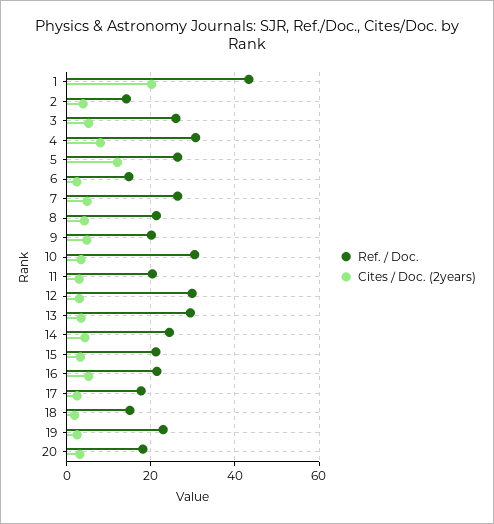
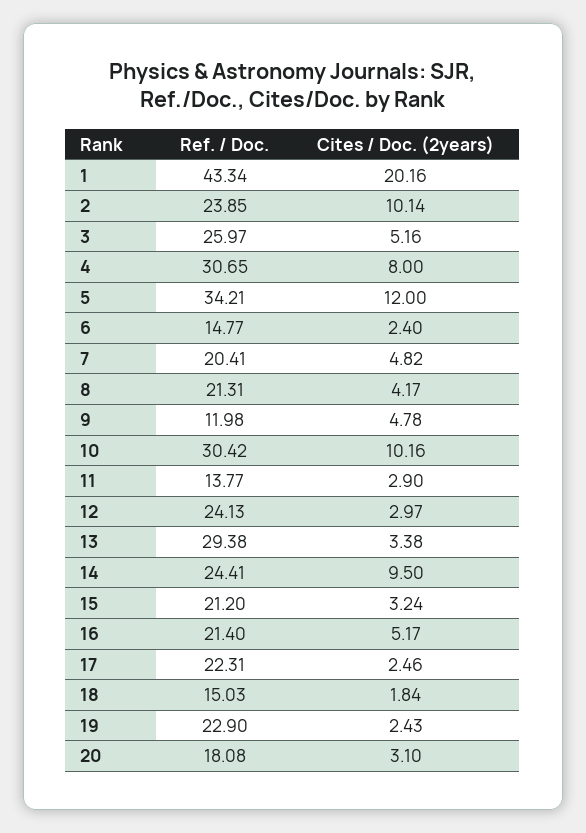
Ref. / Doc., 2: 14 -> 23.85
Cites / Doc. (2years), 2: 4 -> 10.14
Ref. / Doc., 5: 26 -> 34.21
Ref. / Doc., 7: 26 -> 20.41
Ref. / Doc., 9: 20 -> 11.98
Cites / Doc. (2years), 10: 4 -> 10.16
Ref. / Doc., 11: 20 -> 13.77
Ref. / Doc., 12: 30 -> 24.13
Cites / Doc. (2years), 14: 4 -> 9.5
Ref. / Doc., 17: 18 -> 22.31

